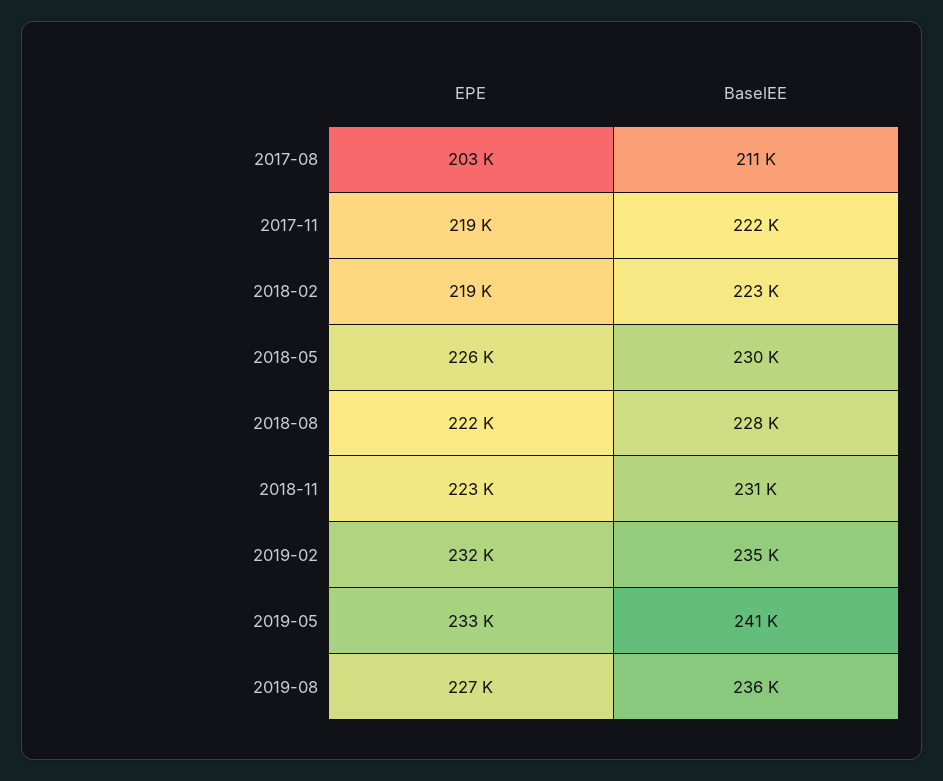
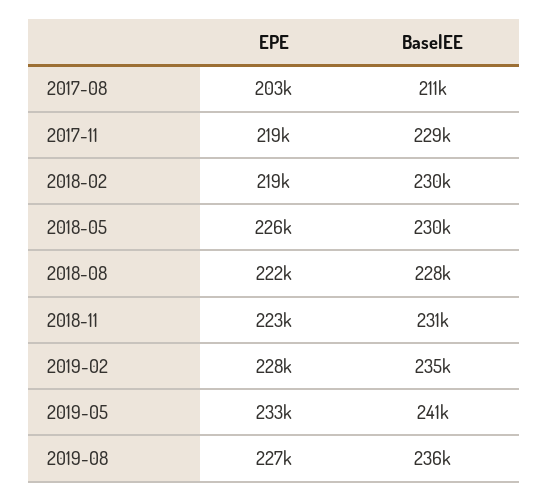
BaselEE, 2017-11: 222000 -> 229000
BaselEE, 2018-02: 223000 -> 230000
EPE, 2019-02: 232000 -> 228000

